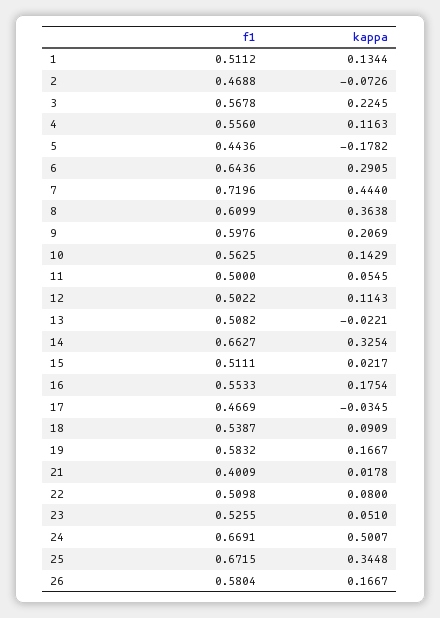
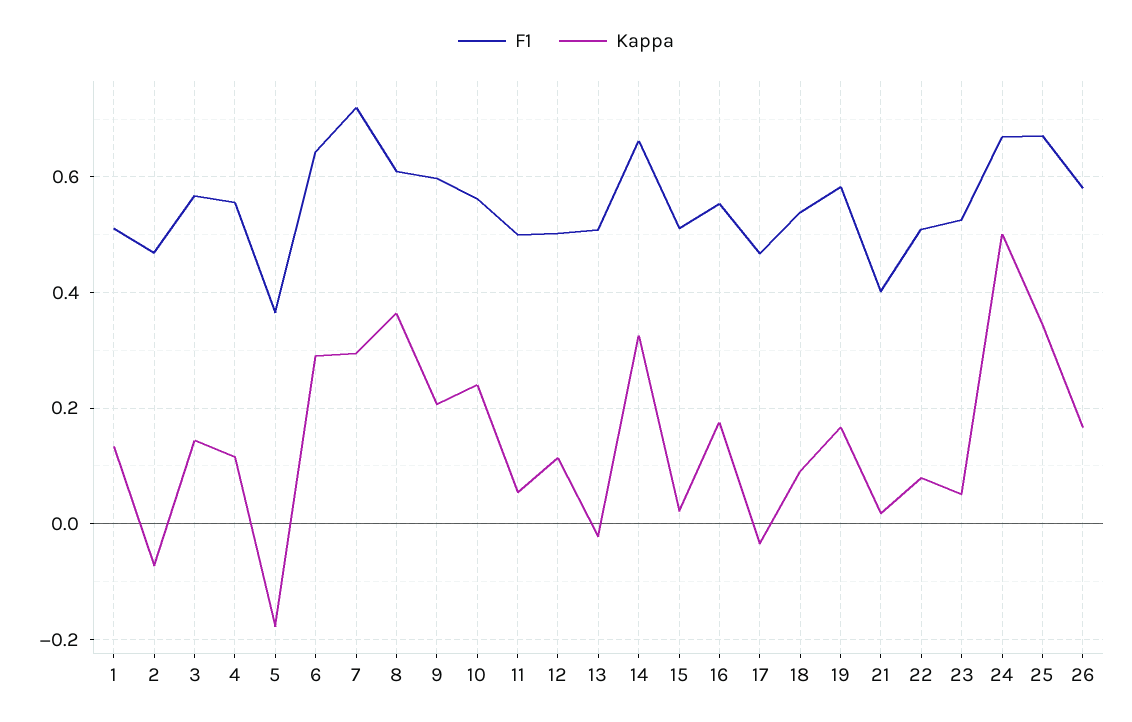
kappa, 3: 0.2245 -> 0.14
f1, 5: 0.4436 -> 0.36
kappa, 7: 0.444 -> 0.3
kappa, 10: 0.1429 -> 0.24

